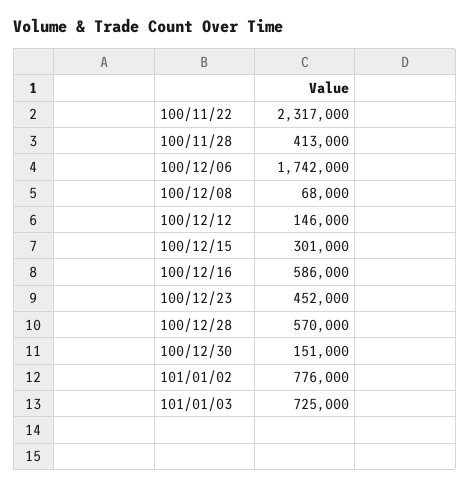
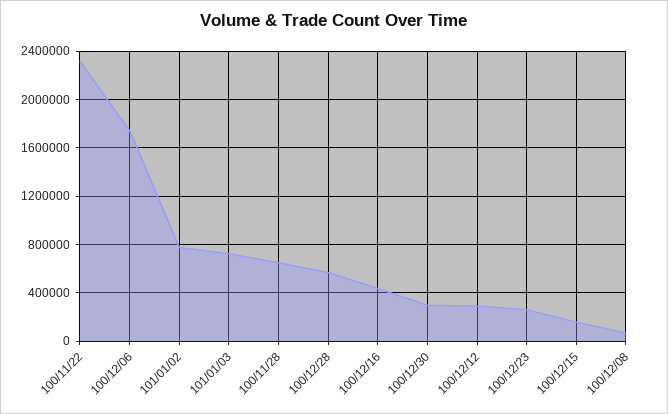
100/11/28: 413000 -> 650000
100/12/12: 146000 -> 300000
100/12/15: 301000 -> 150000
100/12/16: 586000 -> 450000
100/12/23: 452000 -> 250000
100/12/30: 151000 -> 300000

